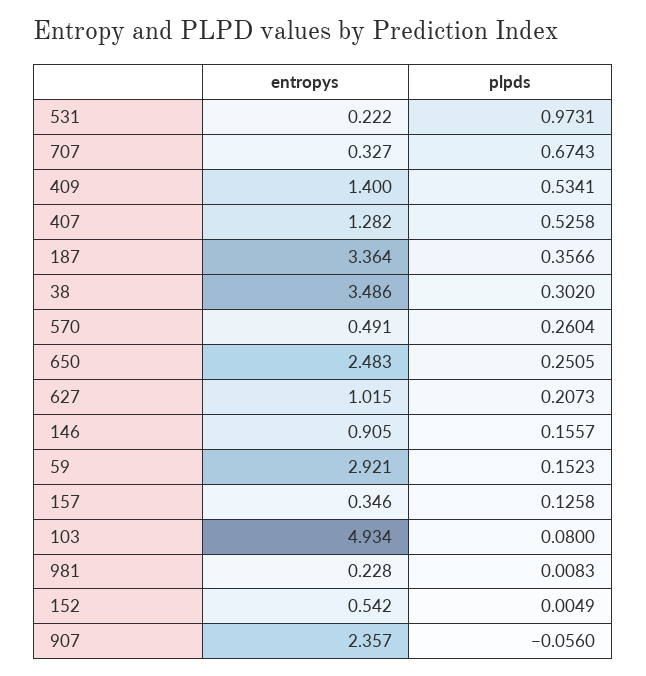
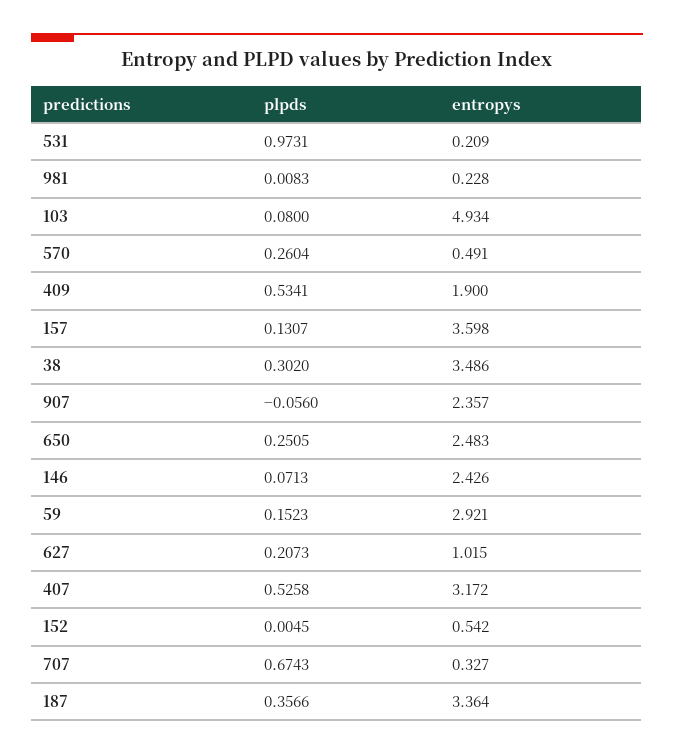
entropys, 531: 0.222 -> 0.209
entropys, 409: 1.4 -> 1.9
entropys, 407: 1.282 -> 3.172
entropys, 146: 0.905 -> 2.426
plpds, 146: 0.1557 -> 0.0713
entropys, 157: 0.346 -> 3.598
plpds, 157: 0.1258 -> 0.1307
plpds, 152: 0.0049 -> 0.0045

